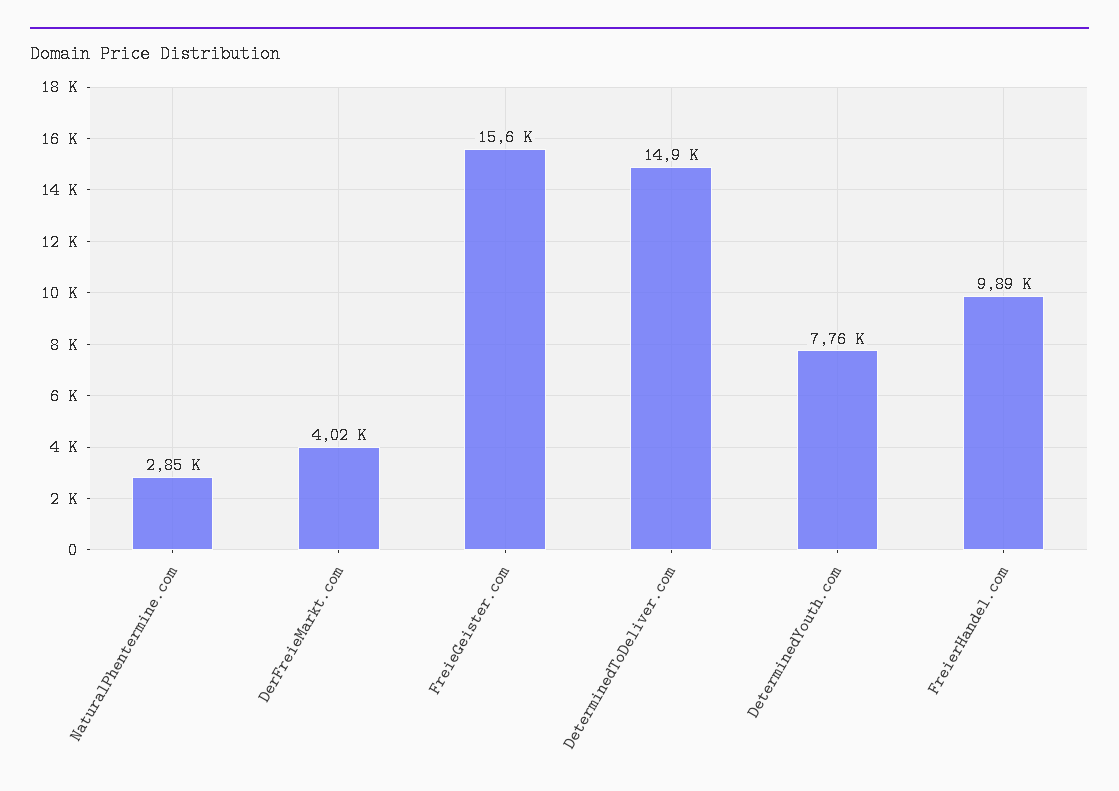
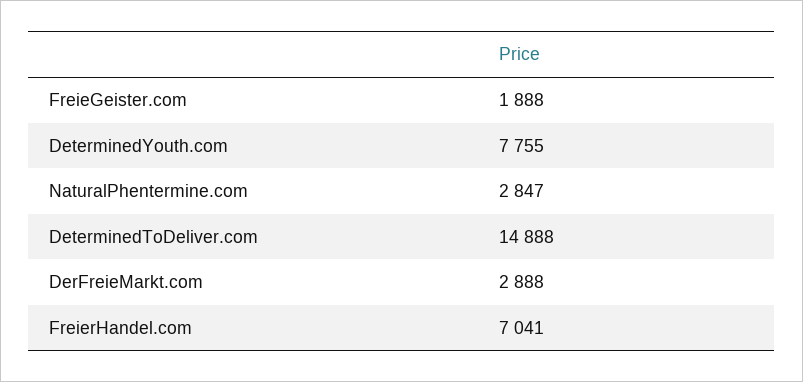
DerFreieMarkt.com: 4020 -> 2888
FreieGeister.com: 15600 -> 1888
FreierHandel.com: 9890 -> 7041

